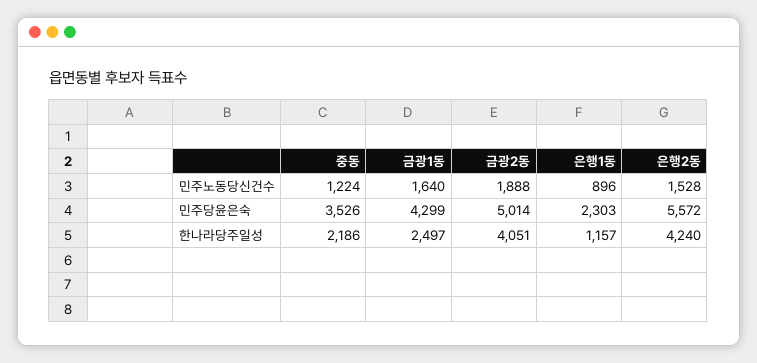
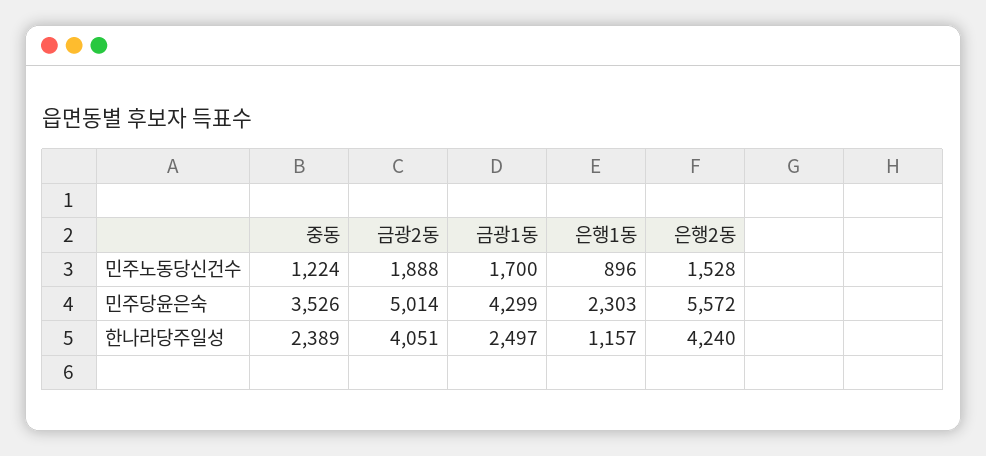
금광1동, 민주노동당신건수: 1640 -> 1700
중동, 한나라당주일성: 2186 -> 2389

